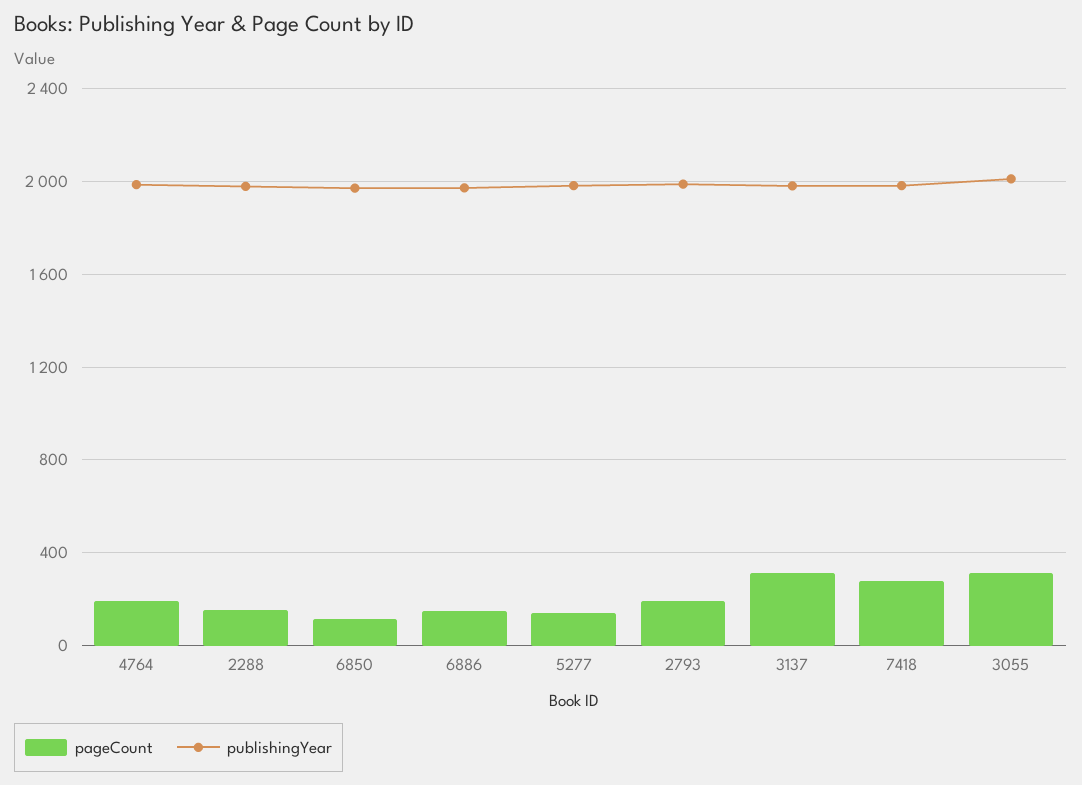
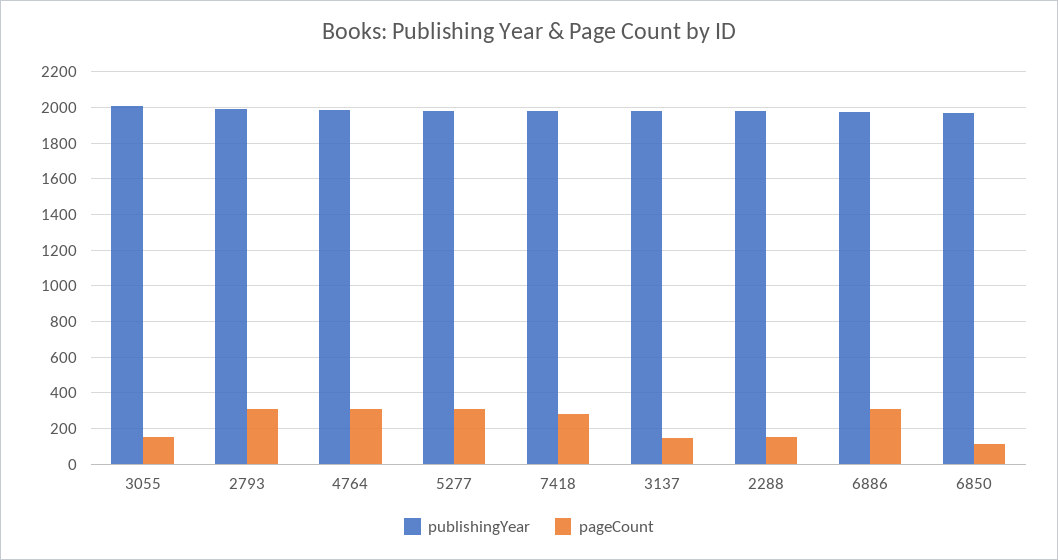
pageCount, 4764: 200 -> 300
pageCount, 6886: 150 -> 300
pageCount, 5277: 150 -> 300
pageCount, 2793: 200 -> 300
pageCount, 3137: 300 -> 150
pageCount, 3055: 300 -> 150

